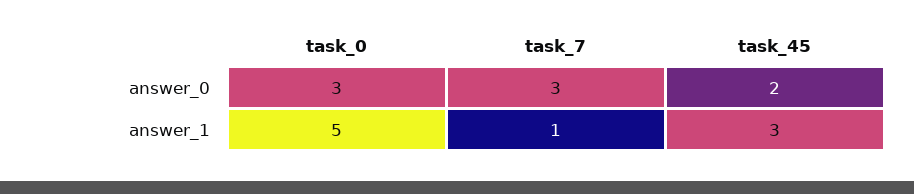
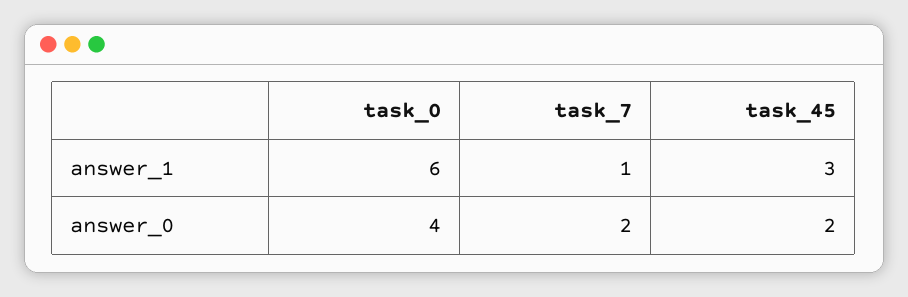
task_0, answer_0: 3 -> 4
task_7, answer_0: 3 -> 2
task_0, answer_1: 5 -> 6

